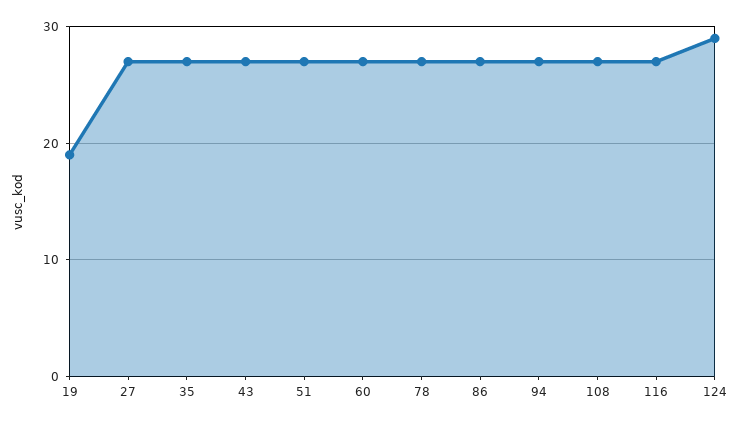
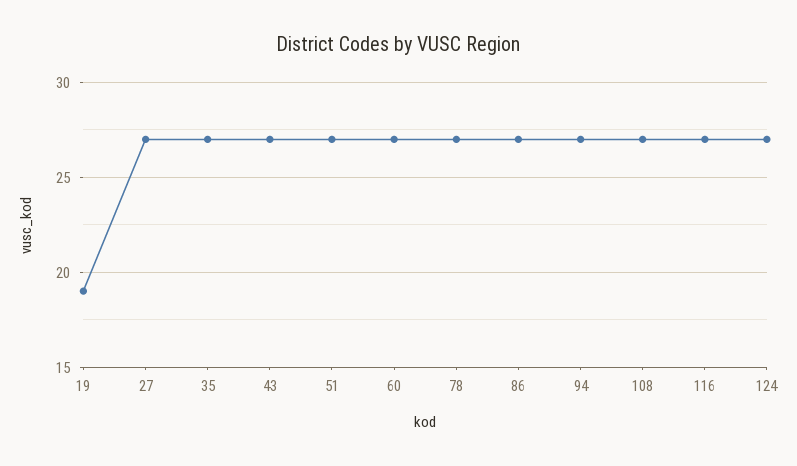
124: 29 -> 27

